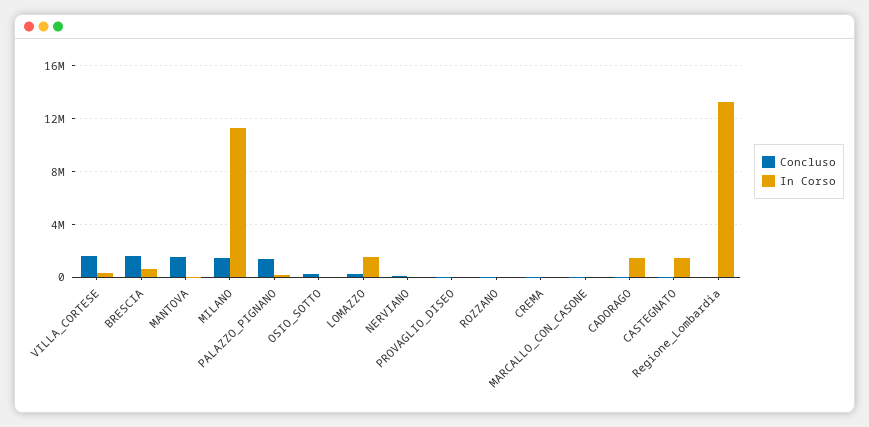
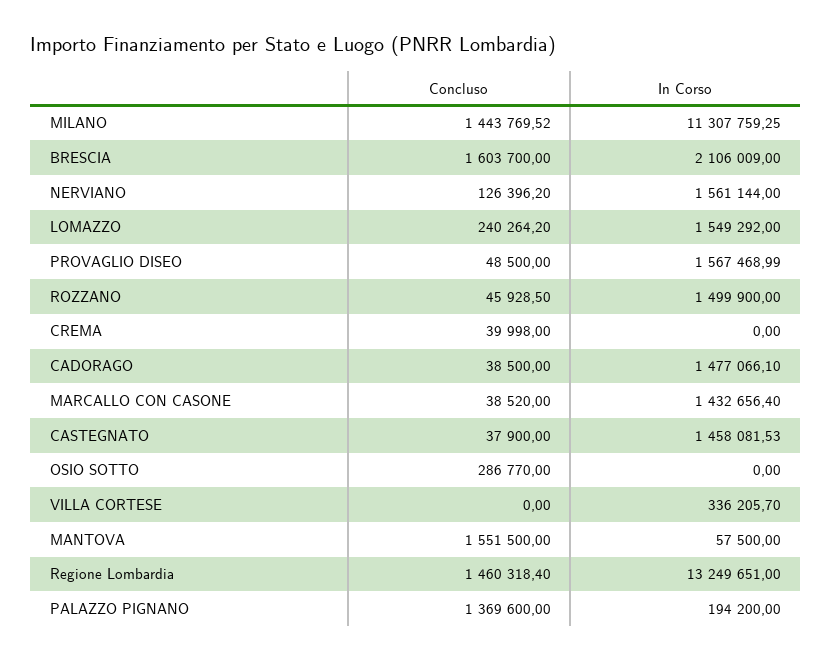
Concluso, VILLA_CORTESE: 1500000 -> 0
In Corso, BRESCIA: 500000 -> 2106009
In Corso, NERVIANO: 0 -> 1561144
In Corso, PROVAGLIO_DISEO: 0 -> 1567468.99
In Corso, ROZZANO: 0 -> 1499900
In Corso, MARCALLO_CON_CASONE: 0 -> 1432656.4
Concluso, Regione_Lombardia: 0 -> 1460318.4

